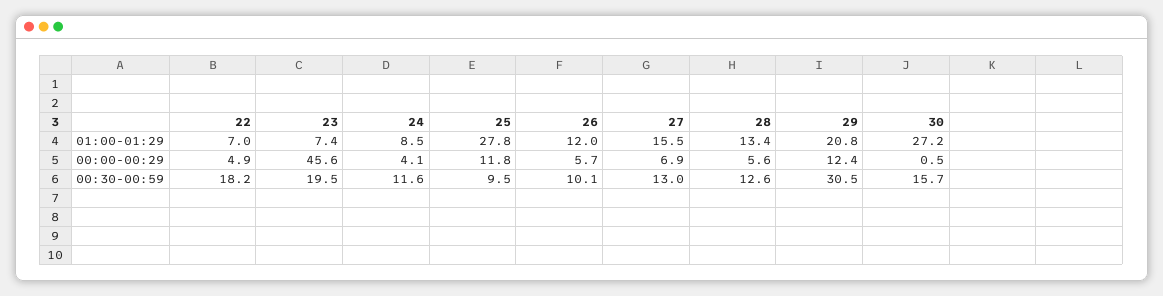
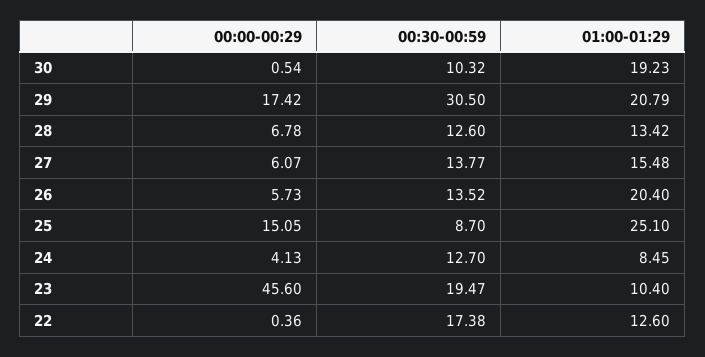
22, 01:00-01:29: 7 -> 12.6
23, 01:00-01:29: 7.4 -> 10.4
25, 01:00-01:29: 27.8 -> 25.1
26, 01:00-01:29: 12 -> 20.4
30, 01:00-01:29: 27.2 -> 19.23
22, 00:00-00:29: 4.9 -> 0.36
25, 00:00-00:29: 11.8 -> 15.05
27, 00:00-00:29: 6.9 -> 6.07
28, 00:00-00:29: 5.6 -> 6.78
29, 00:00-00:29: 12.4 -> 17.42
22, 00:30-00:59: 18.2 -> 17.38
24, 00:30-00:59: 11.6 -> 12.7
25, 00:30-00:59: 9.5 -> 8.7
26, 00:30-00:59: 10.1 -> 13.52
27, 00:30-00:59: 13 -> 13.77
30, 00:30-00:59: 15.7 -> 10.32

